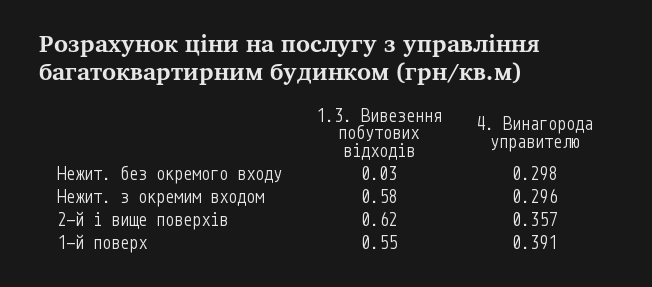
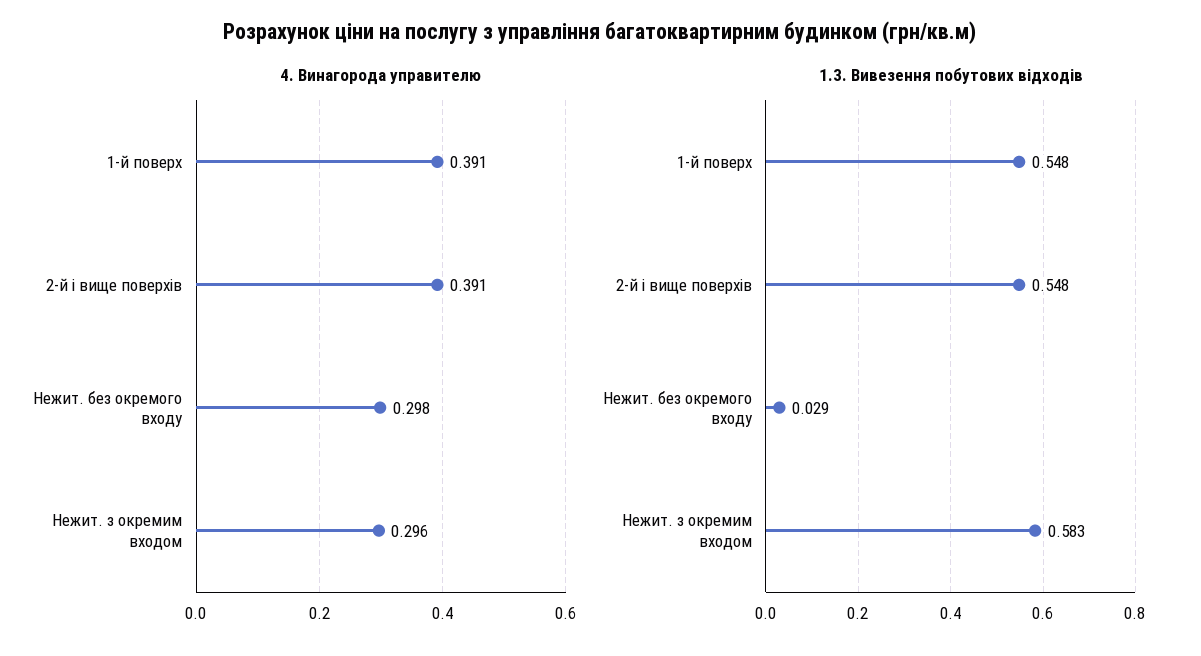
1.3. Вивезення побутових відходів, 2-й і вище поверхів: 0.62 -> 0.548
4. Винагорода управителю, 2-й і вище поверхів: 0.357 -> 0.391

